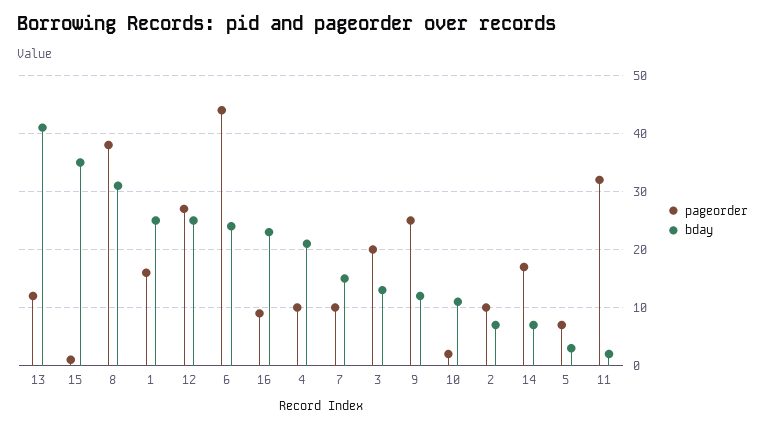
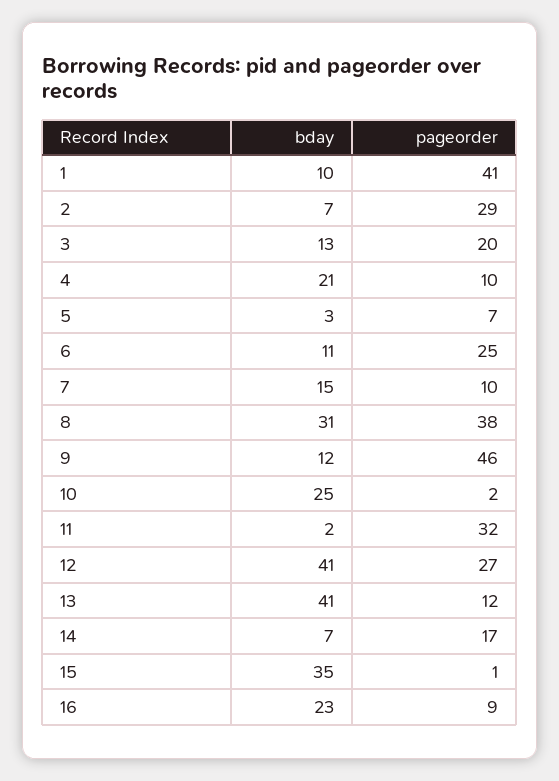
pageorder, 1: 15 -> 41
bday, 1: 25 -> 10
bday, 12: 25 -> 41
pageorder, 6: 45 -> 25
bday, 6: 25 -> 11
pageorder, 9: 25 -> 46
bday, 10: 10 -> 25
pageorder, 2: 10 -> 29

